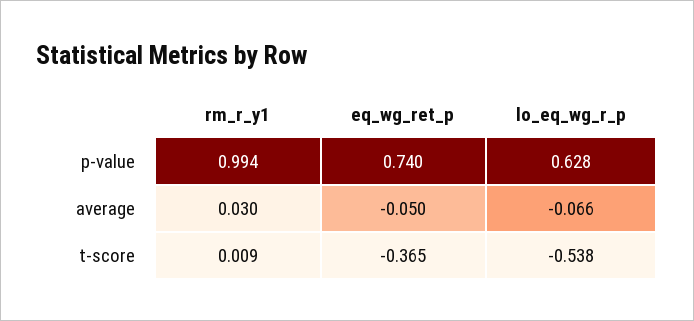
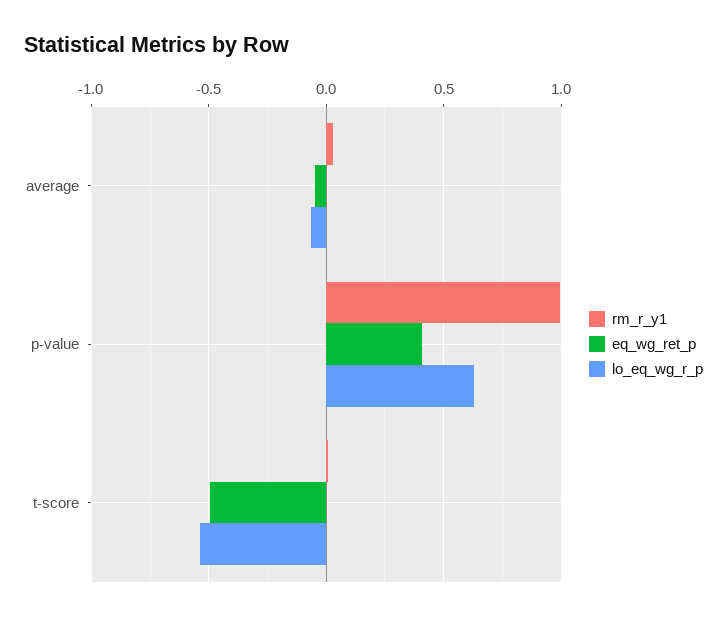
eq_wg_ret_p, p-value: 0.74 -> 0.4
eq_wg_ret_p, t-score: -0.365 -> -0.5

